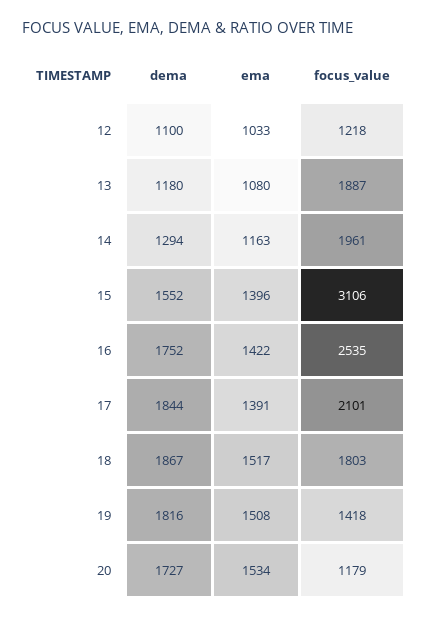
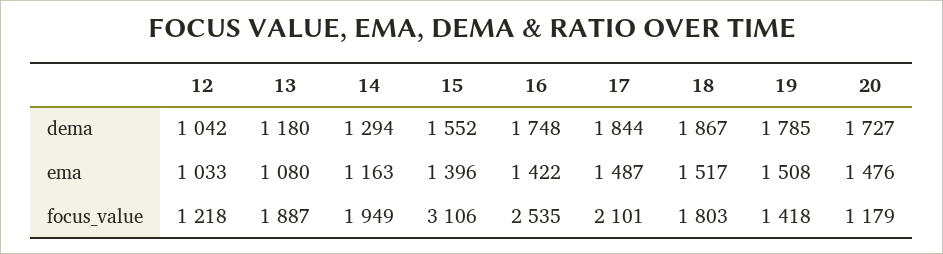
dema, 12: 1100 -> 1042
focus_value, 14: 1961 -> 1949
dema, 16: 1752 -> 1748
ema, 17: 1391 -> 1487
dema, 19: 1816 -> 1785
ema, 20: 1534 -> 1476

